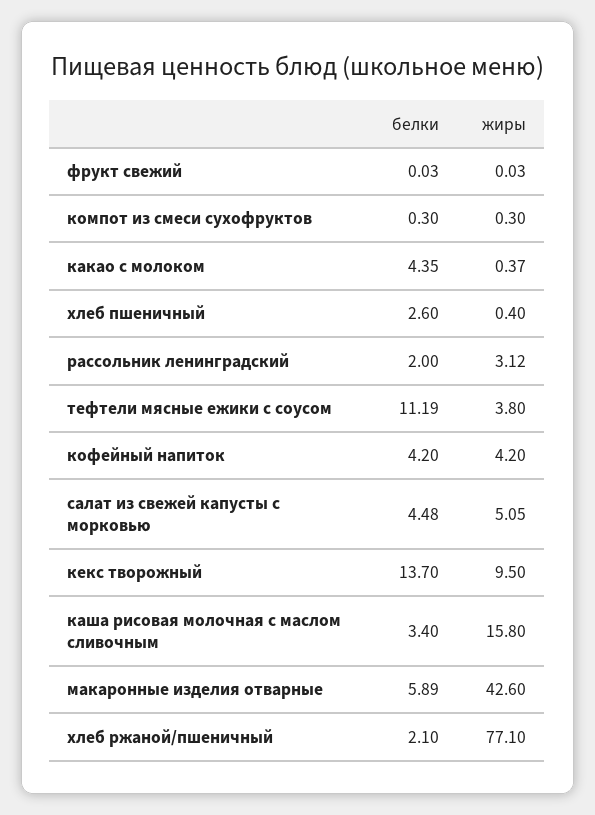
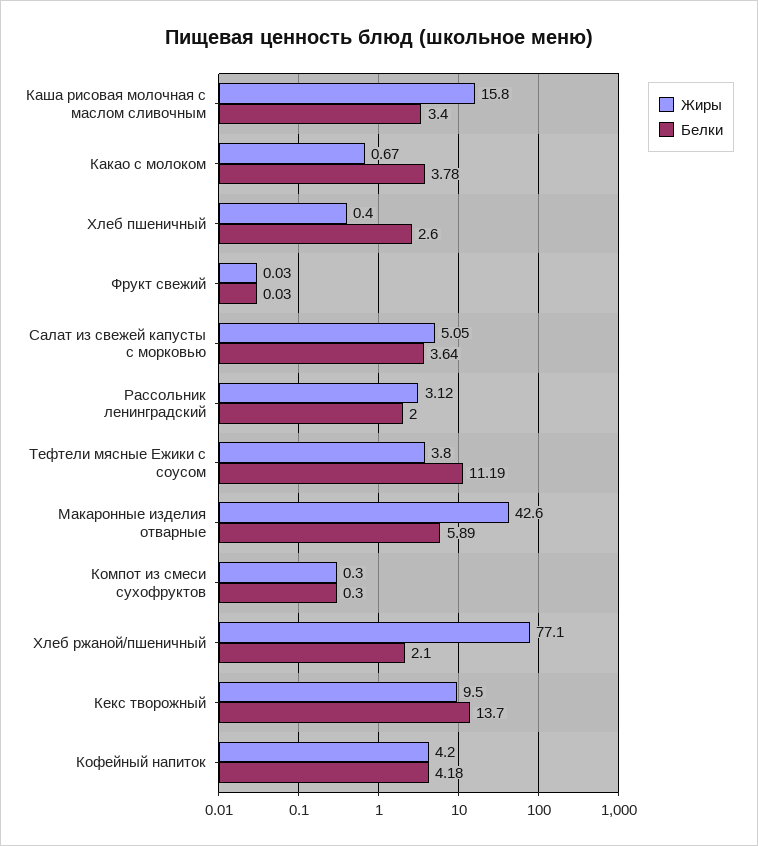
белки, какао с молоком: 4.35 -> 3.78
жиры, какао с молоком: 0.37 -> 0.67
белки, кофейный напиток: 4.2 -> 4.18
белки, салат из свежей капусты с морковью: 4.48 -> 3.64

